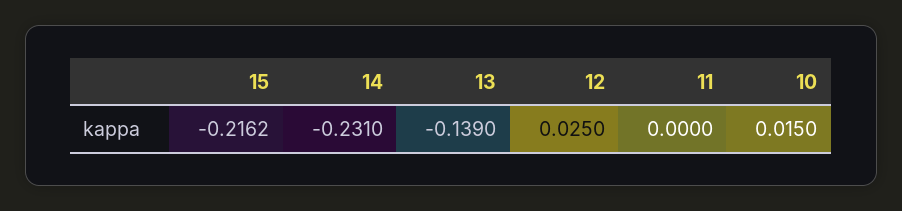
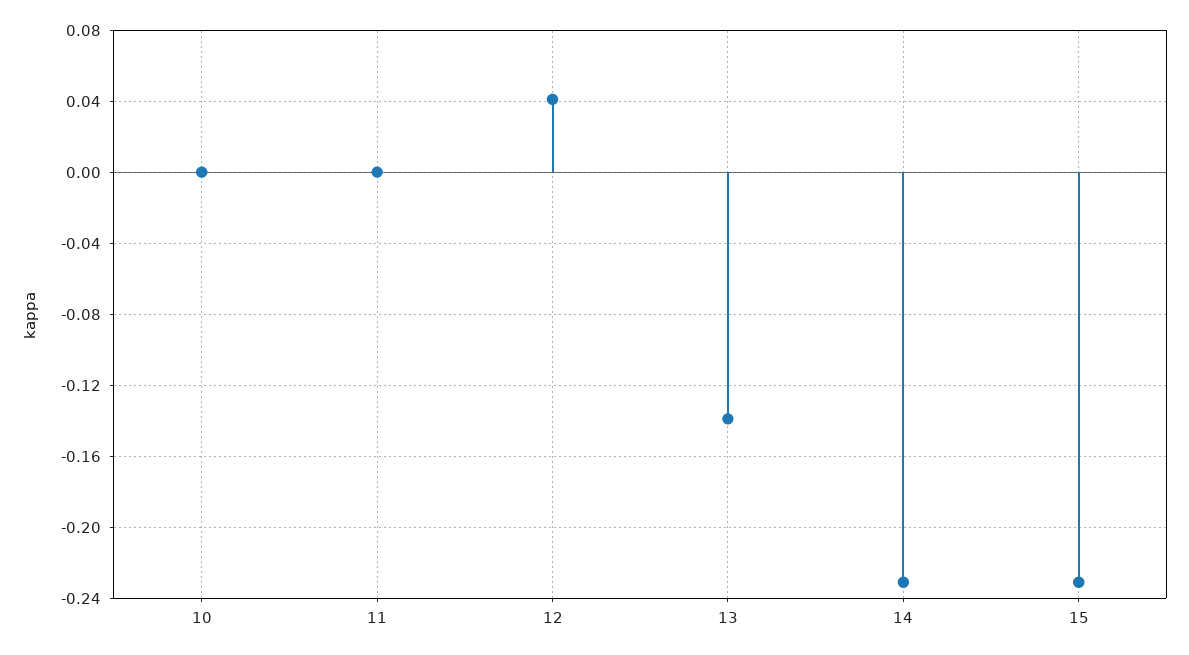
15: -0.2162 -> -0.23
12: 0.025 -> 0.04
10: 0.015 -> 0

